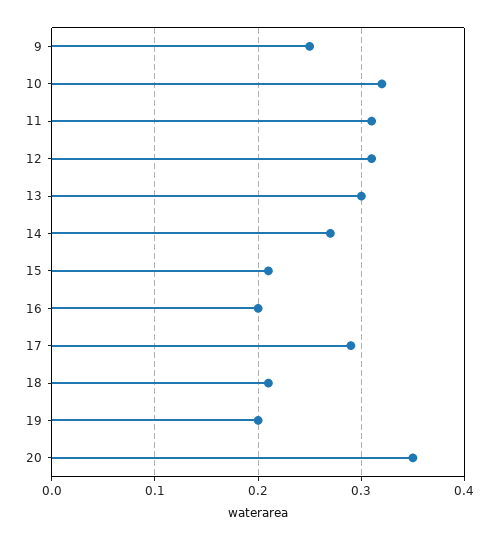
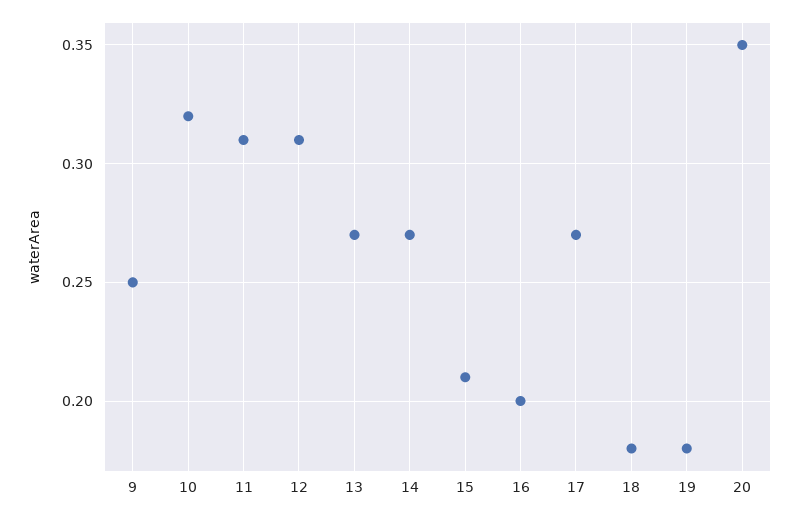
13: 0.3 -> 0.27
17: 0.29 -> 0.27
18: 0.21 -> 0.18
19: 0.2 -> 0.18

